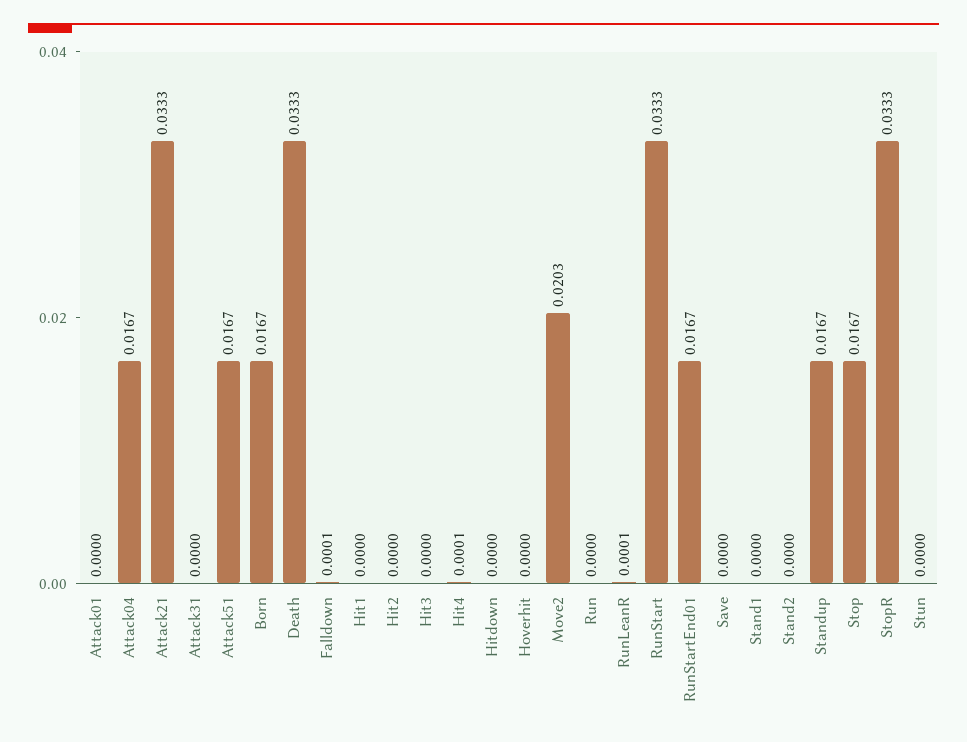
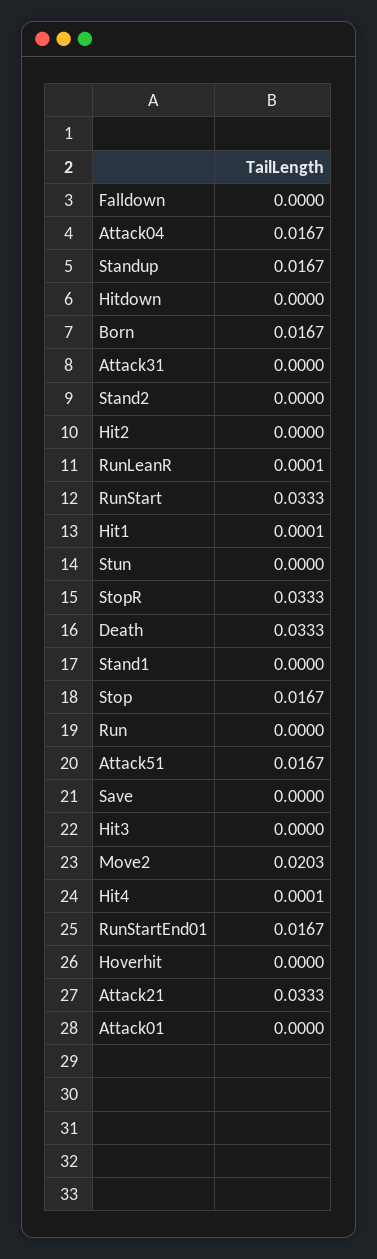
Falldown: 0.0001 -> 0
Hit1: 0 -> 0.0001

